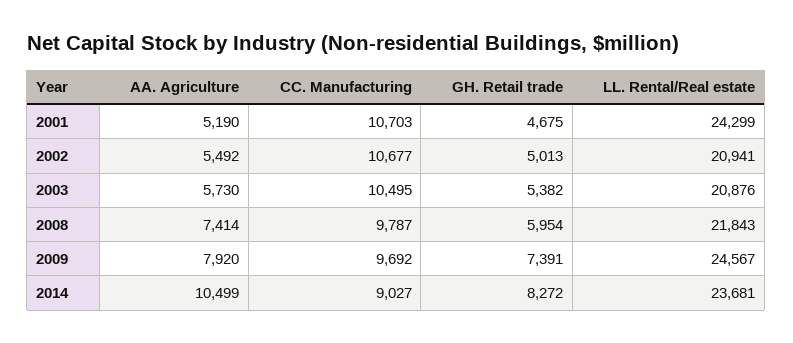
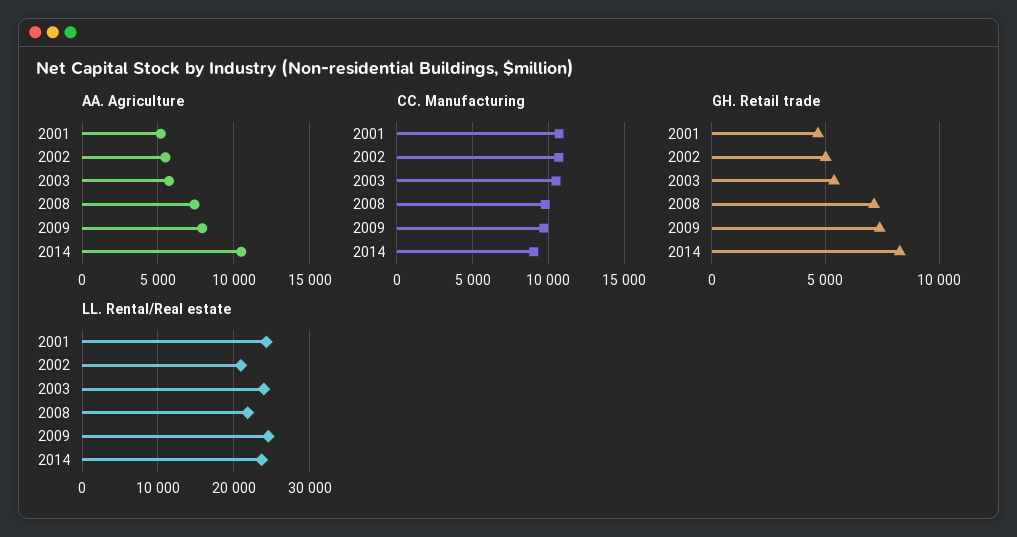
LL. Rental/Real estate, 2003: 20876 -> 24000
GH. Retail trade, 2008: 5954 -> 7000

